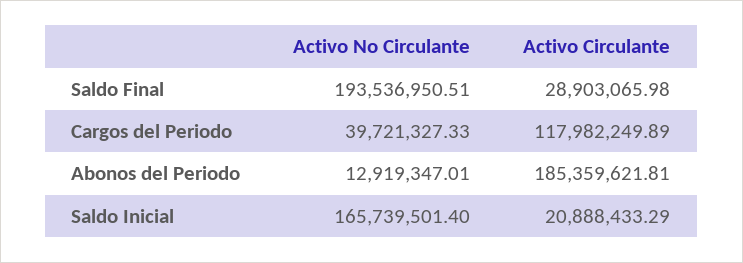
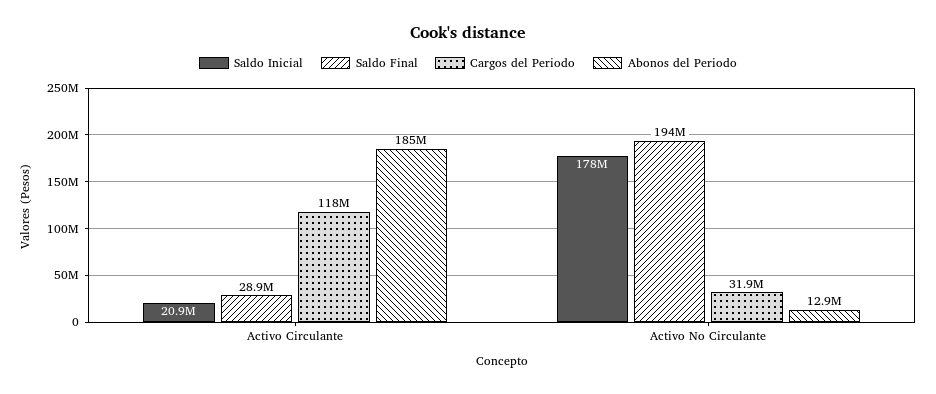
Cargos del Periodo, Activo No Circulante: 39721327.33 -> 31900000
Saldo Inicial, Activo No Circulante: 165739501.4 -> 178000000

